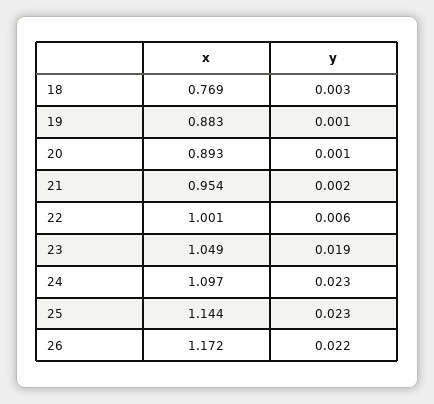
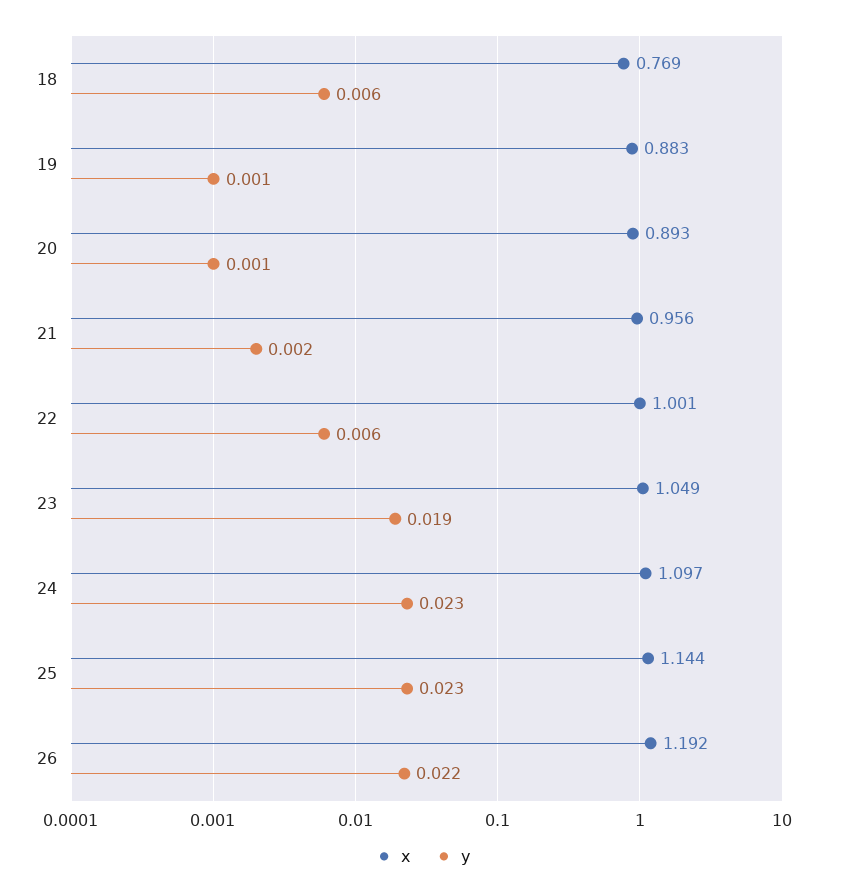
y, 18: 0.003 -> 0.006
x, 21: 0.954 -> 0.956
x, 26: 1.172 -> 1.192

